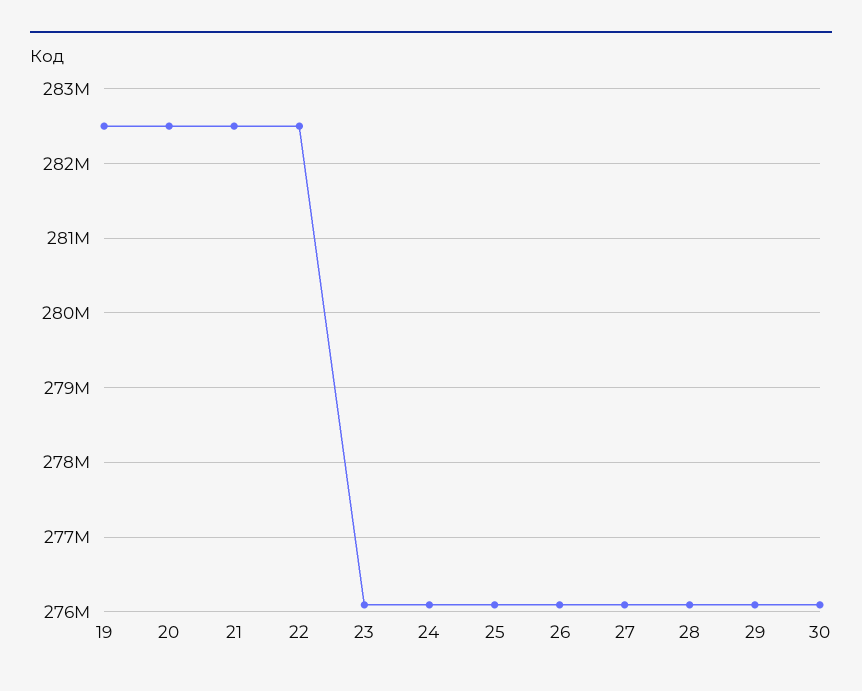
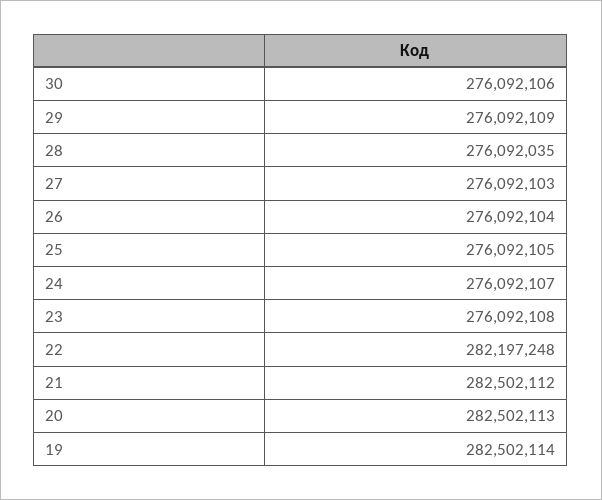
22: 282500000 -> 282197248

